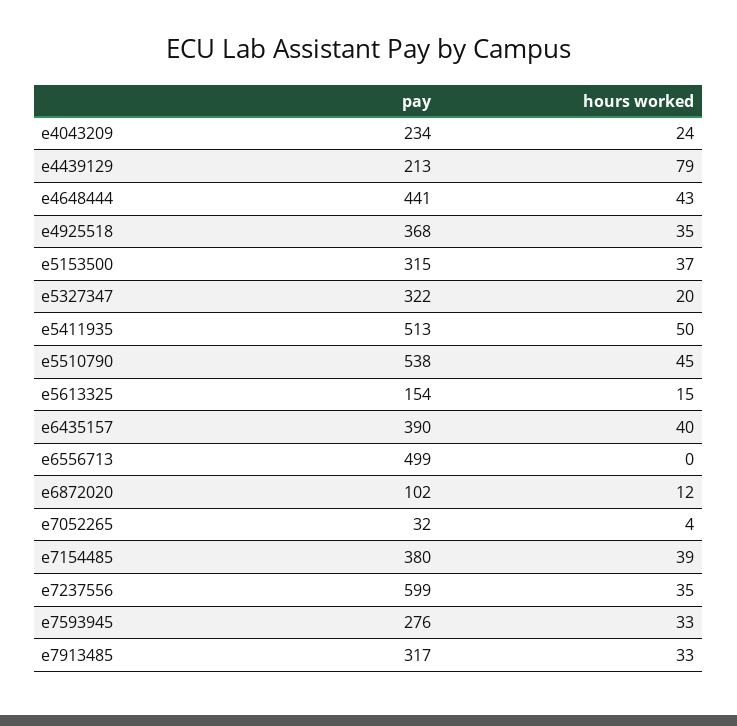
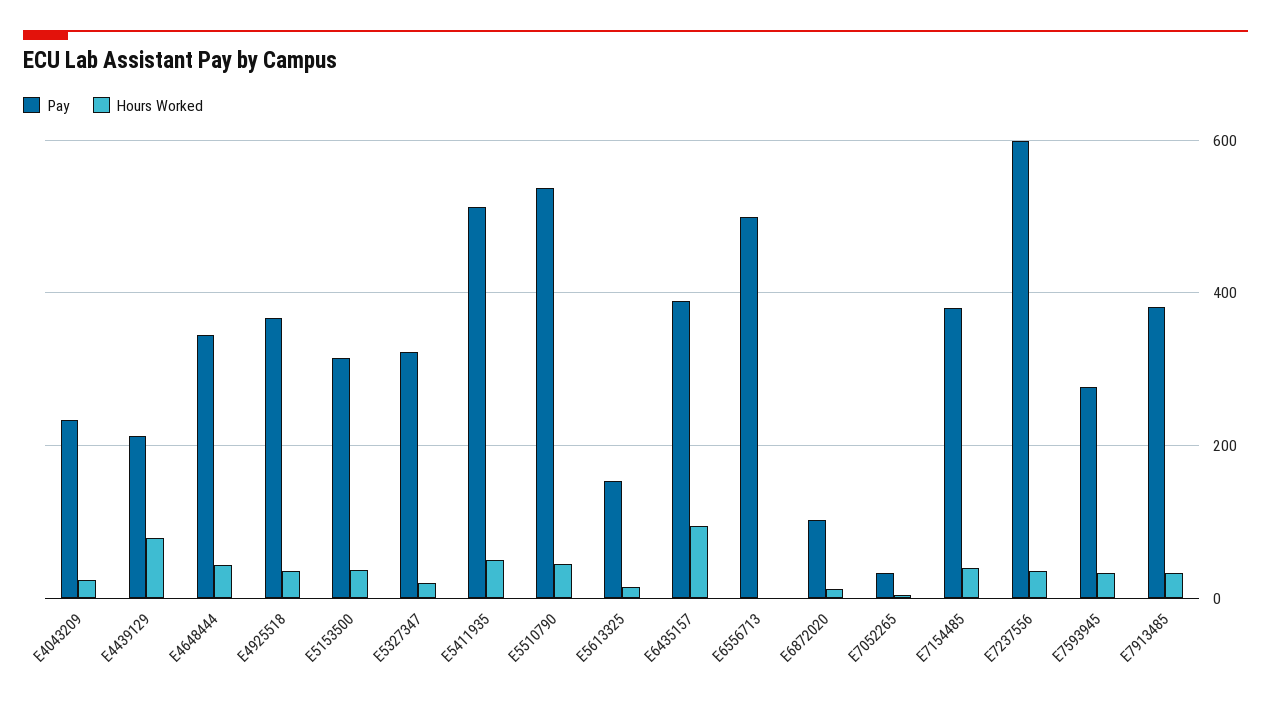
pay, e4648444: 441 -> 340
hours worked, e6435157: 40 -> 100
pay, e7913485: 317 -> 380

